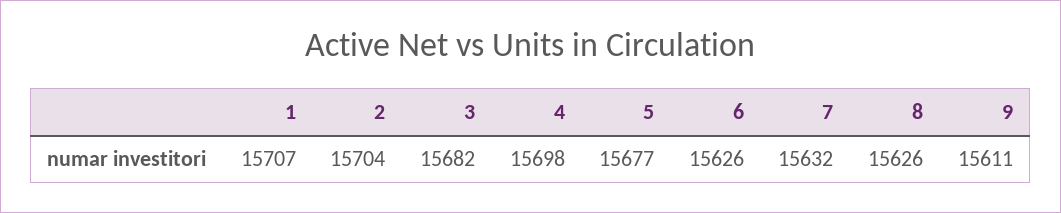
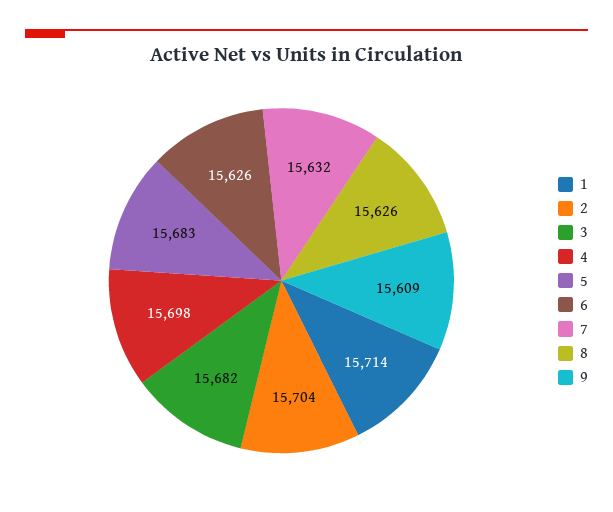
1: 15707 -> 15714
5: 15677 -> 15683
9: 15611 -> 15609

